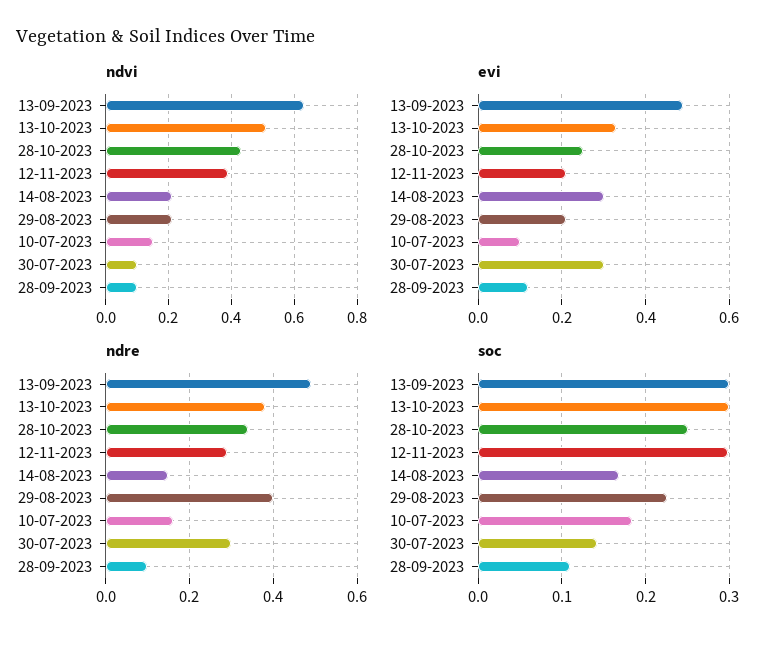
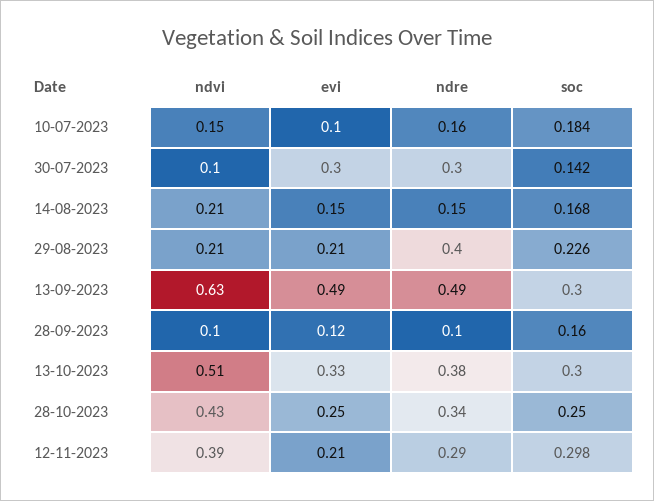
evi, 14-08-2023: 0.3 -> 0.15
soc, 28-09-2023: 0.11 -> 0.16

